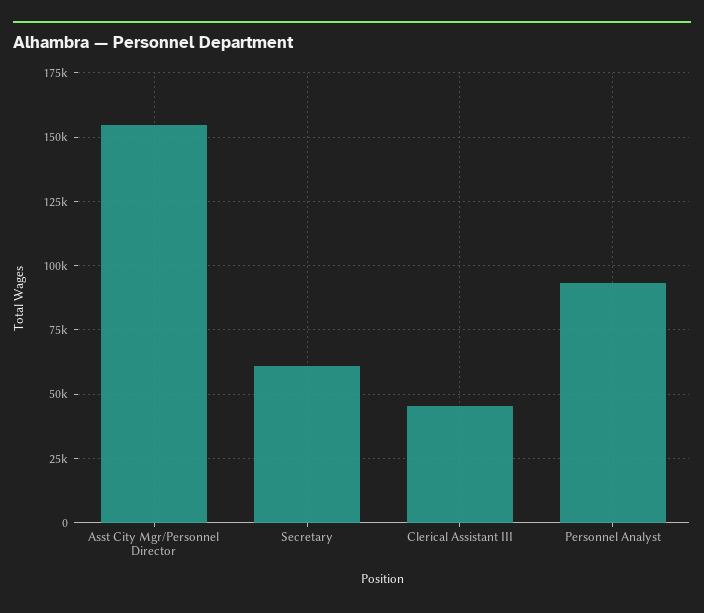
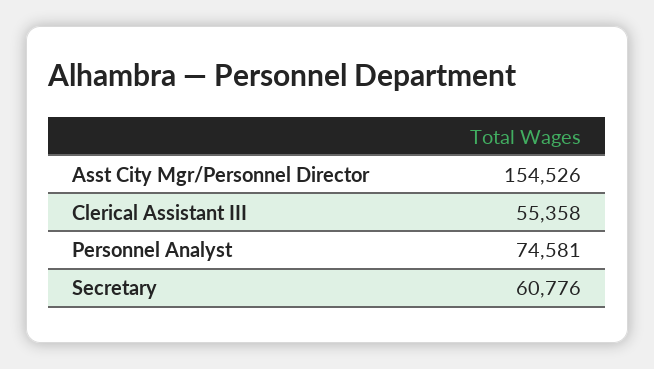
Clerical Assistant III: 45000 -> 55358
Personnel Analyst: 92500 -> 74581

